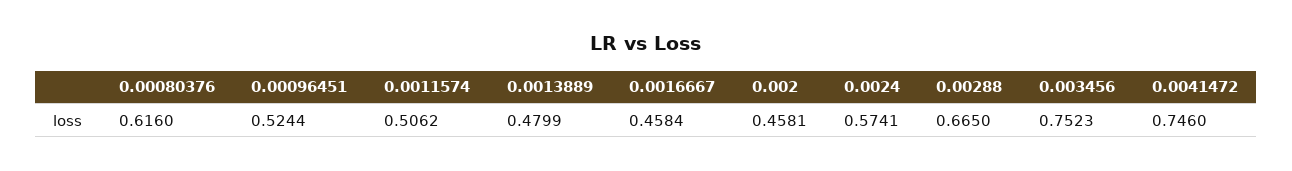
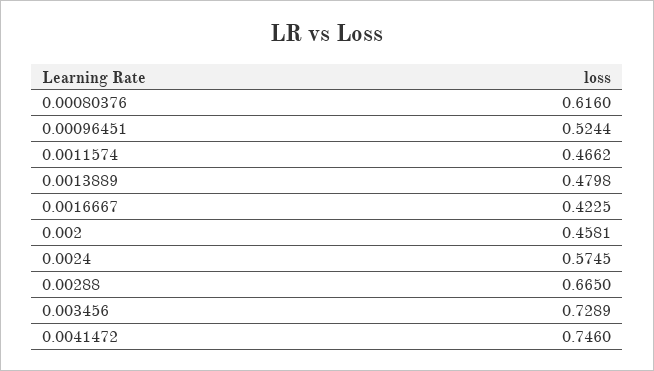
0.0011574: 0.5062 -> 0.4662
0.0013889: 0.4799 -> 0.4798
0.0016667: 0.4584 -> 0.4225
0.0024: 0.5741 -> 0.5745
0.003456: 0.7523 -> 0.7289

